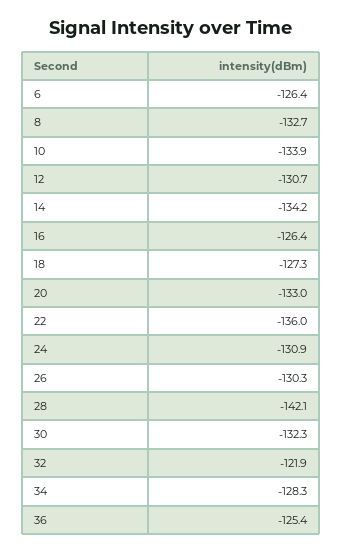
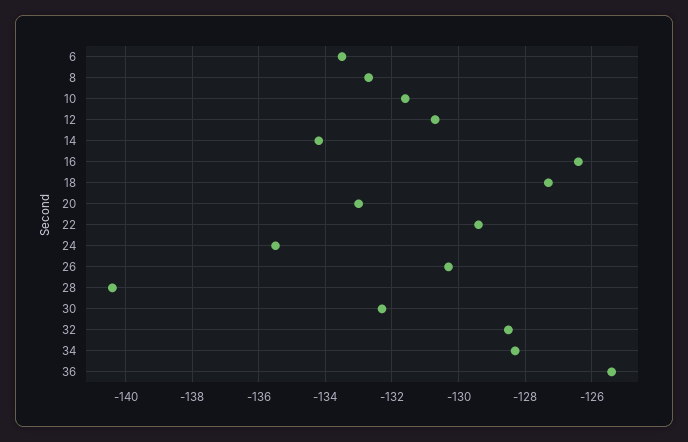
6: -126.4 -> -133.5
10: -133.9 -> -131.5
22: -136 -> -129.5
24: -130.9 -> -135.5
28: -142.1 -> -140.5
32: -121.9 -> -128.5

